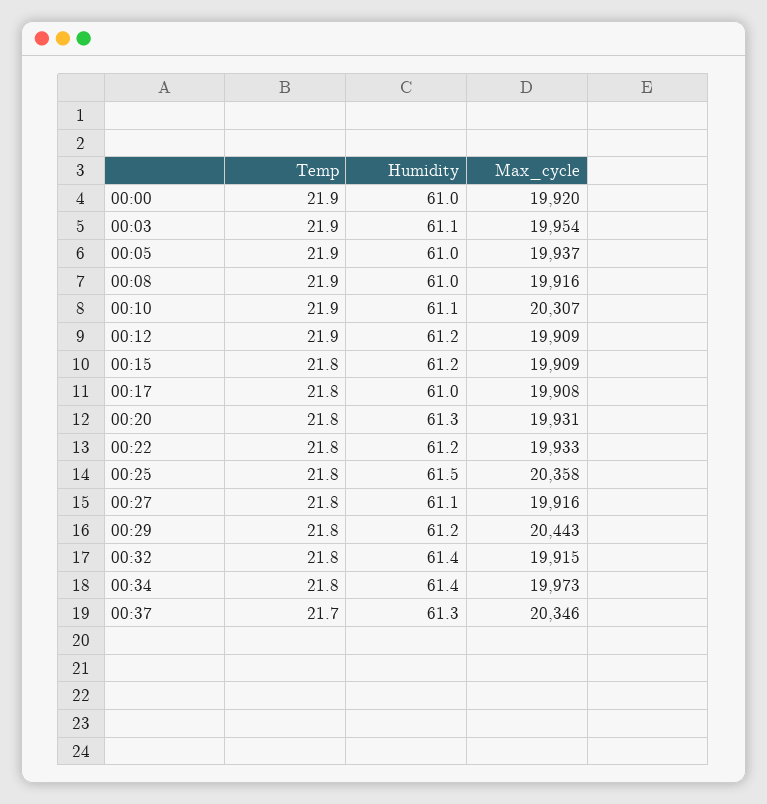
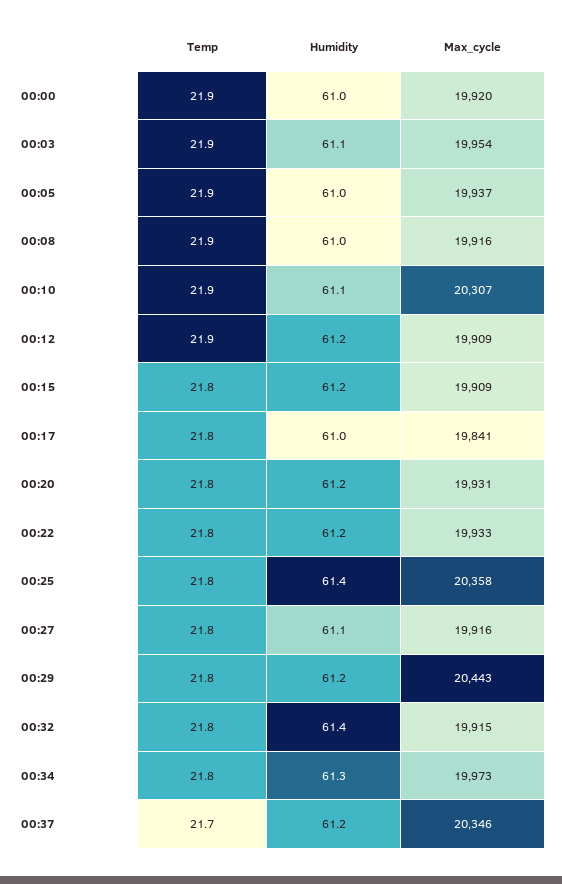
Max_cycle, 00:17: 19908 -> 19841
Humidity, 00:20: 61.3 -> 61.2
Humidity, 00:25: 61.5 -> 61.4
Humidity, 00:34: 61.4 -> 61.3
Humidity, 00:37: 61.3 -> 61.2

